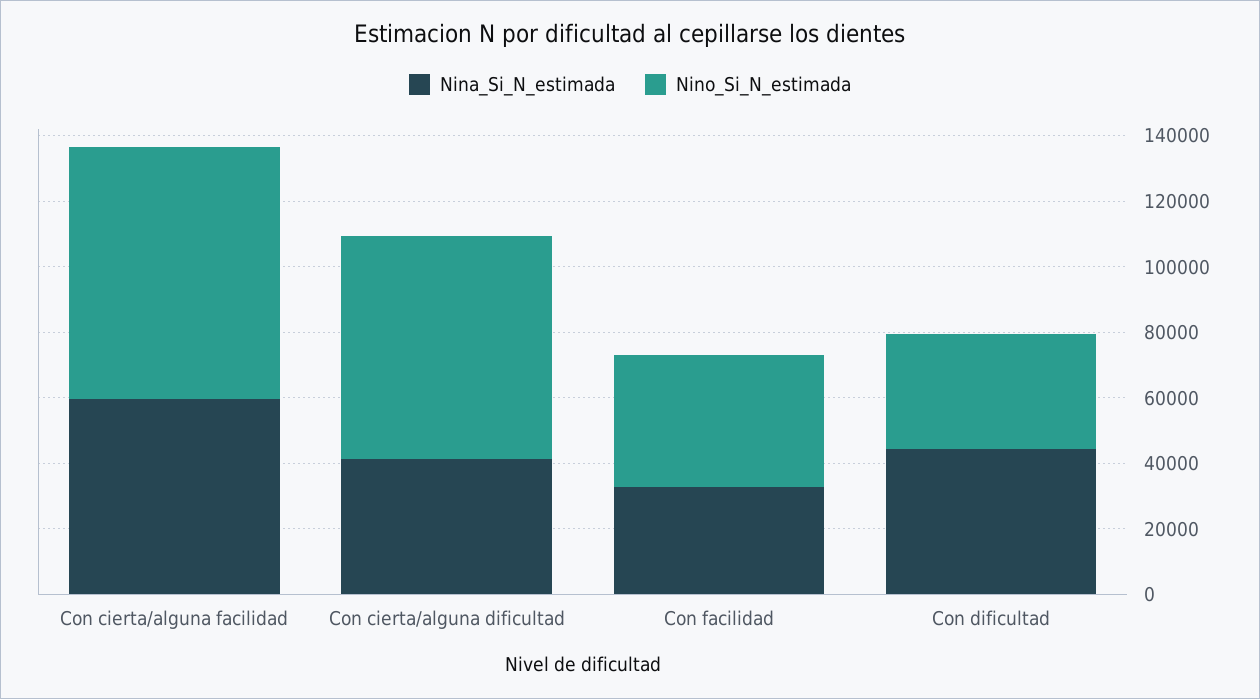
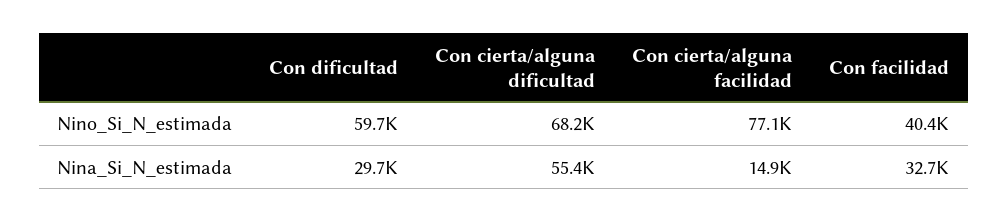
Nina_Si_N_estimada, Con cierta/alguna facilidad: 60000 -> 14900
Nina_Si_N_estimada, Con cierta/alguna dificultad: 40000 -> 55400
Nina_Si_N_estimada, Con dificultad: 45000 -> 29700
Nino_Si_N_estimada, Con dificultad: 35000 -> 59700

